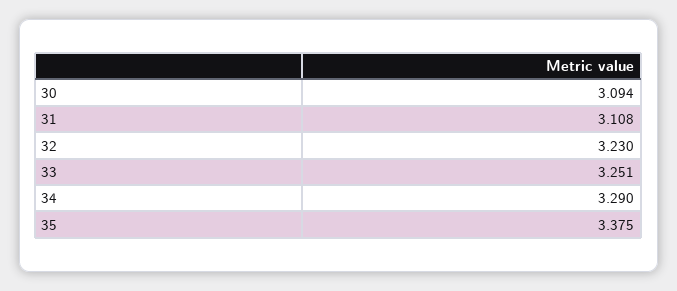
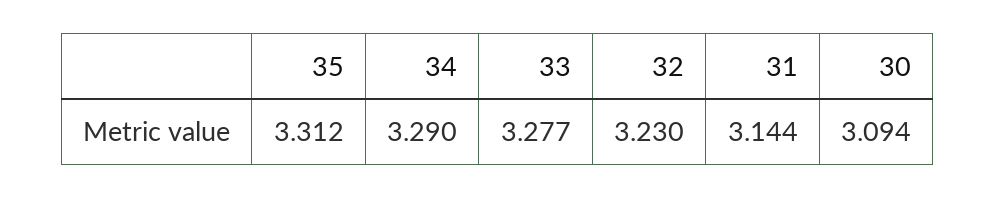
31: 3.108 -> 3.144
33: 3.251 -> 3.277
35: 3.375 -> 3.312

